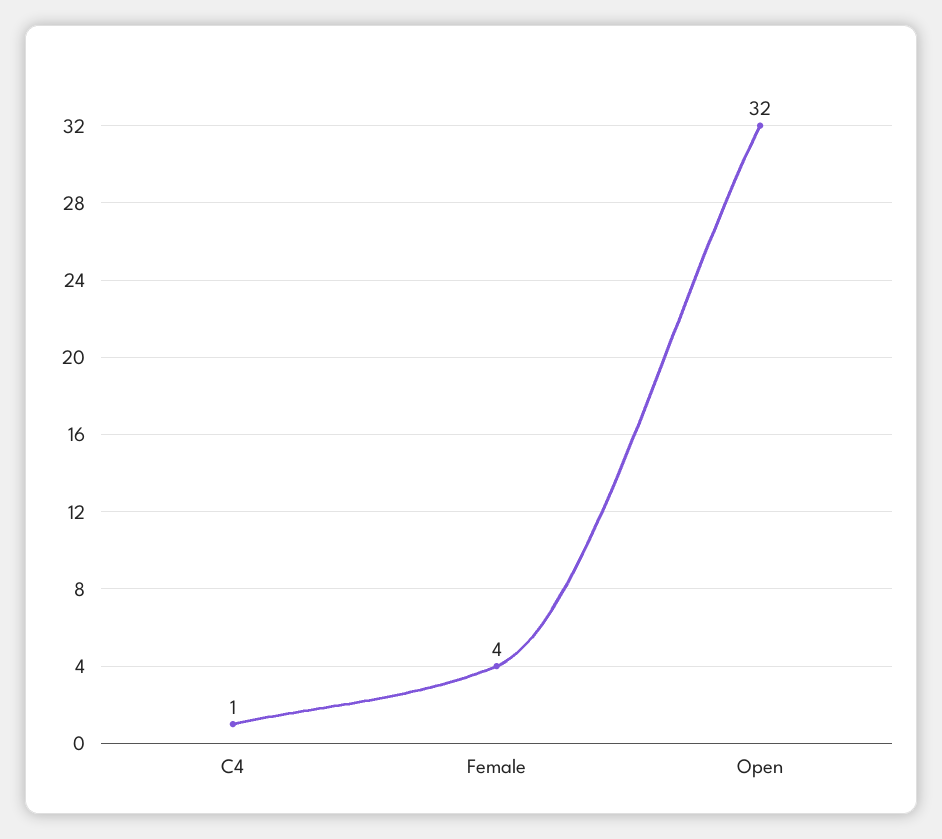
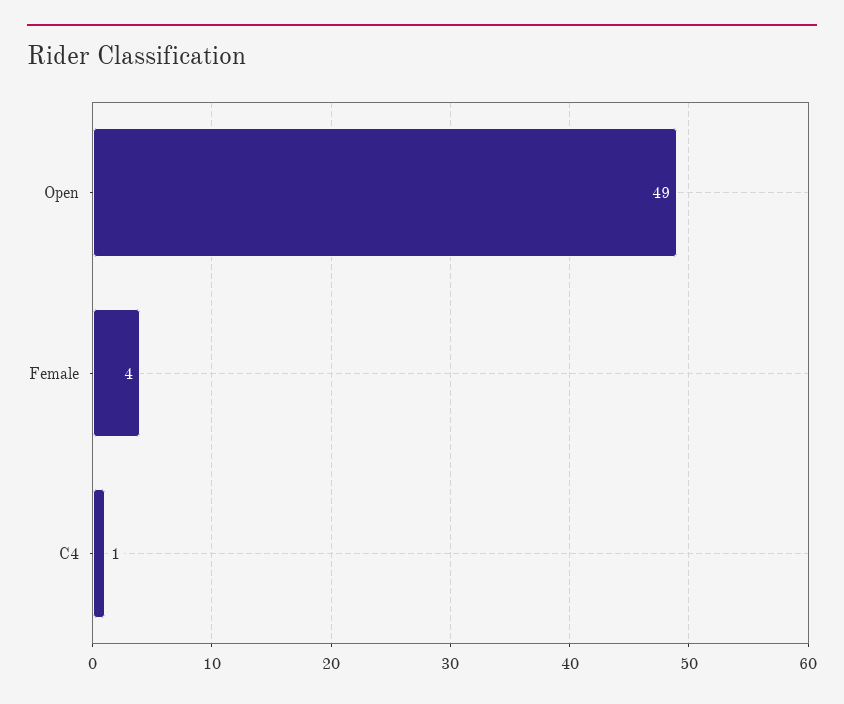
Open: 32 -> 49

